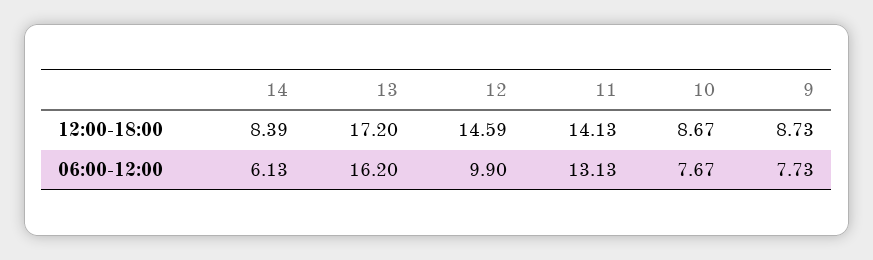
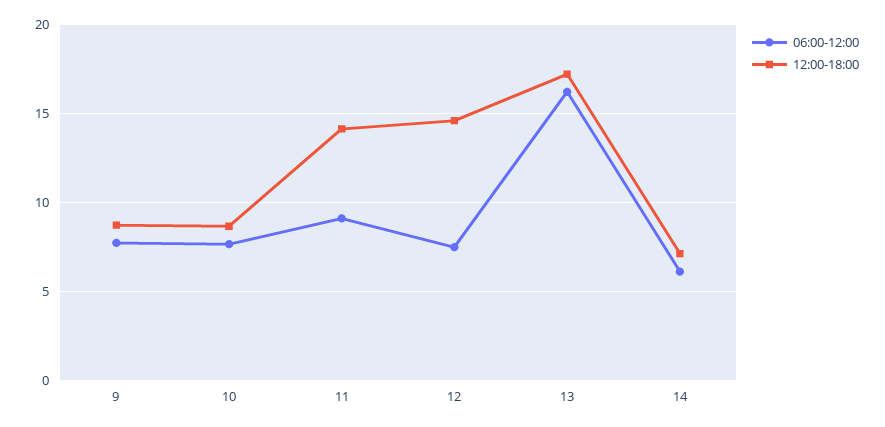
12:00-18:00, 14: 8.39 -> 7
06:00-12:00, 12: 9.9 -> 7.5
06:00-12:00, 11: 13.13 -> 9

